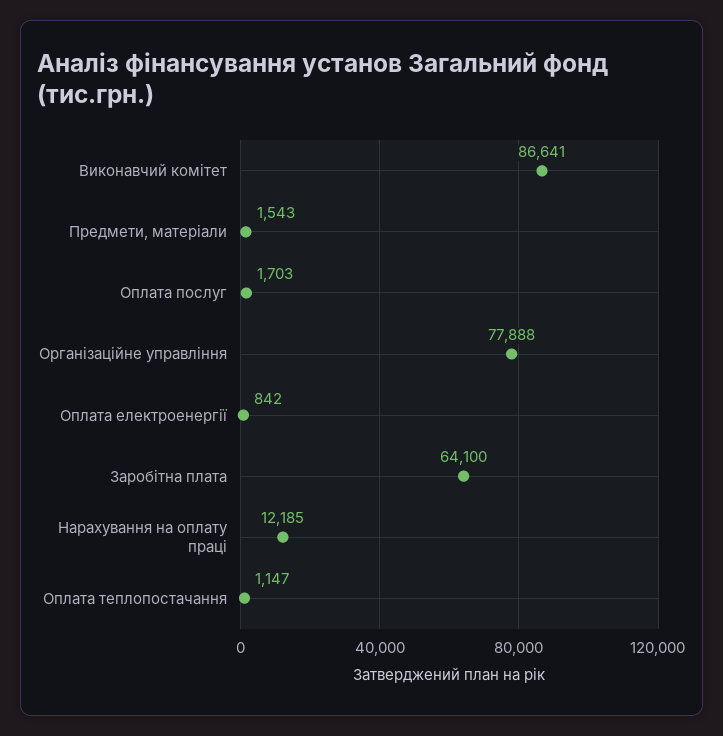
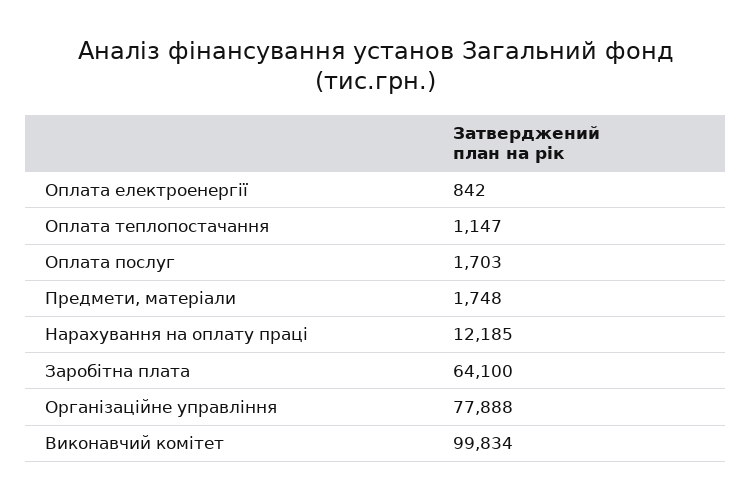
Виконавчий комітет: 86641 -> 99834
Предмети, матеріали: 1543 -> 1748

